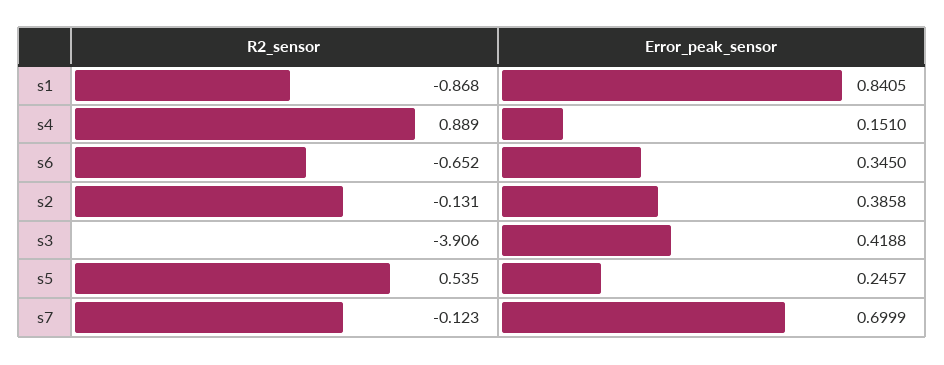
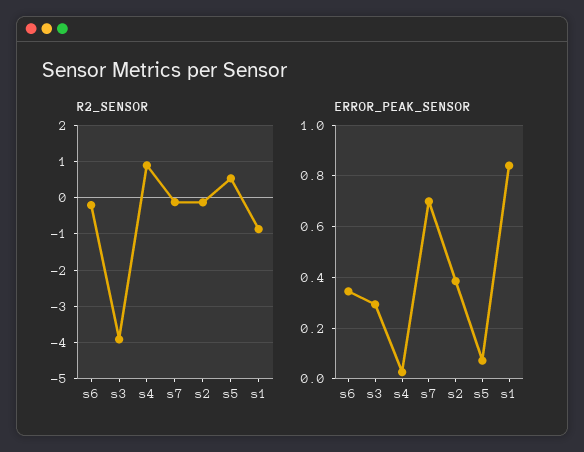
Error_peak_sensor, s4: 0.151 -> 0.025
R2_sensor, s6: -0.652 -> -0.2
Error_peak_sensor, s3: 0.4188 -> 0.3
Error_peak_sensor, s5: 0.2457 -> 0.075

